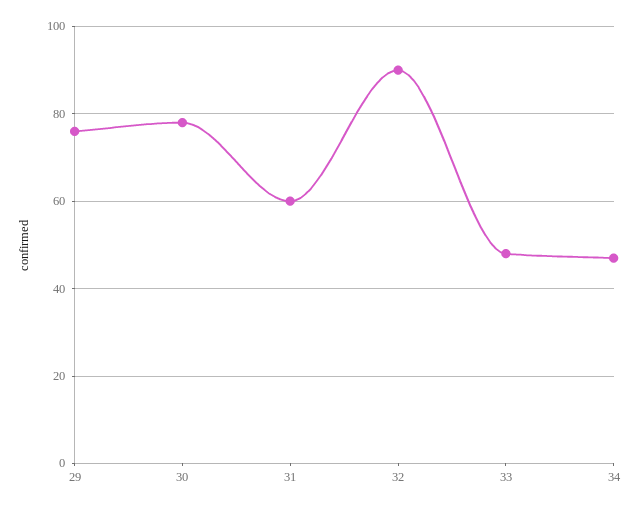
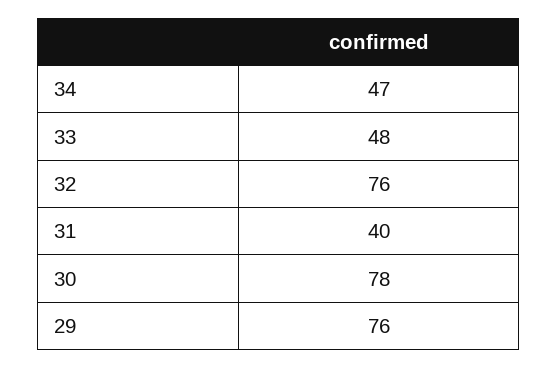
31: 60 -> 40
32: 90 -> 76

